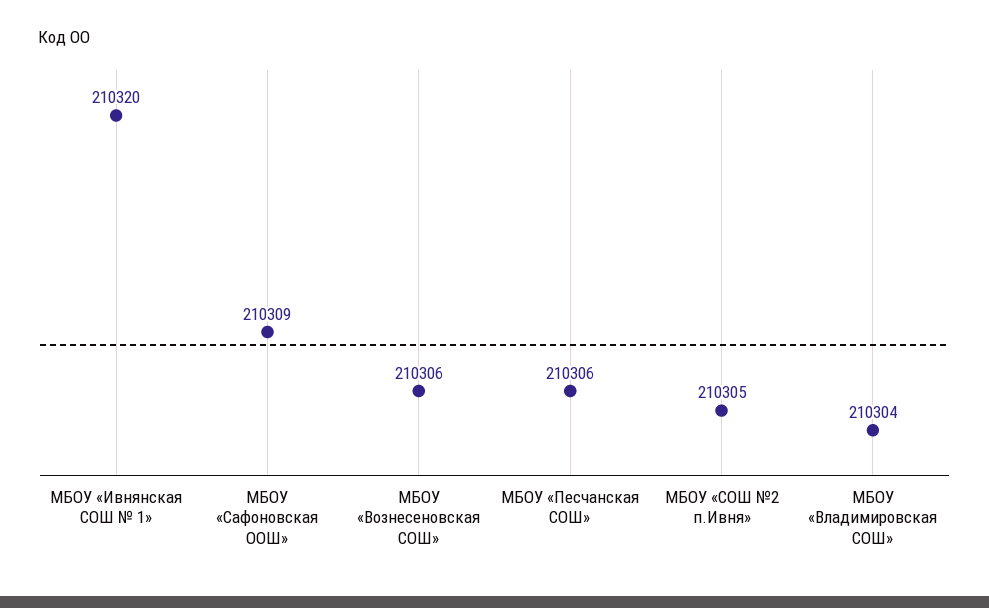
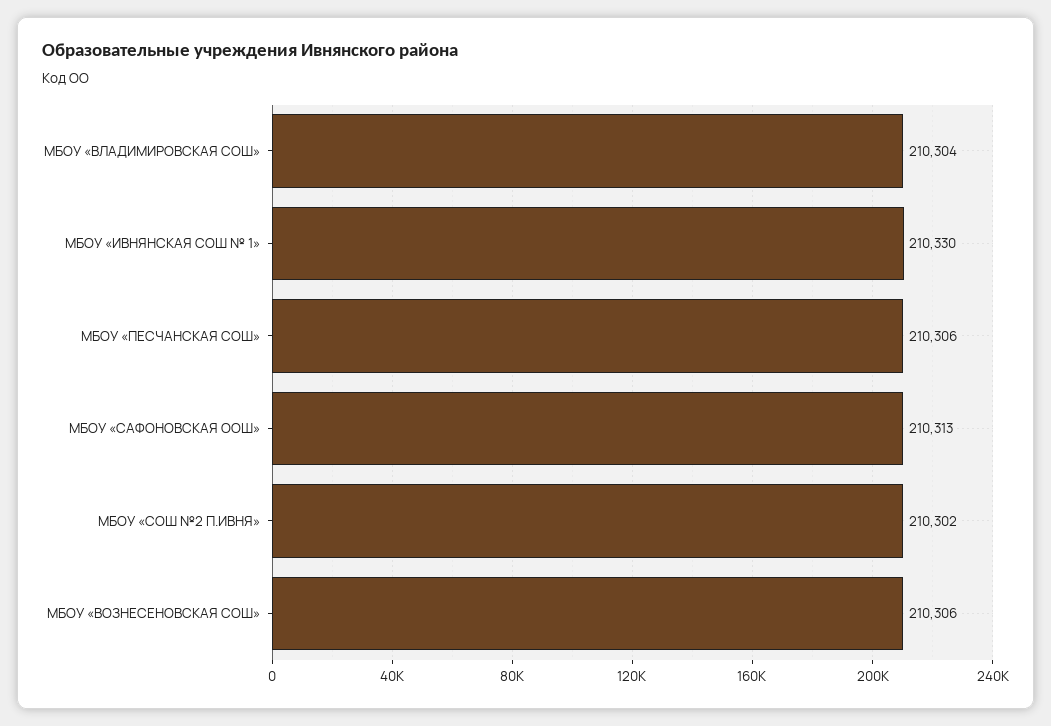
МБОУ «Ивнянская СОШ № 1»: 210320 -> 210330
МБОУ «Сафоновская ООШ»: 210309 -> 210313
МБОУ «СОШ №2 п.Ивня»: 210305 -> 210302

